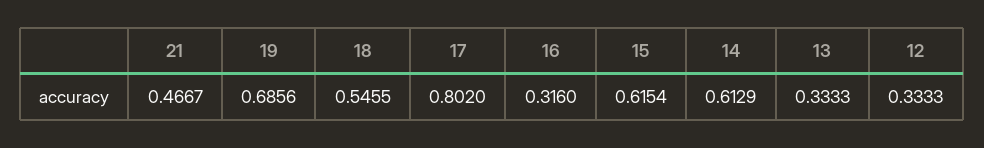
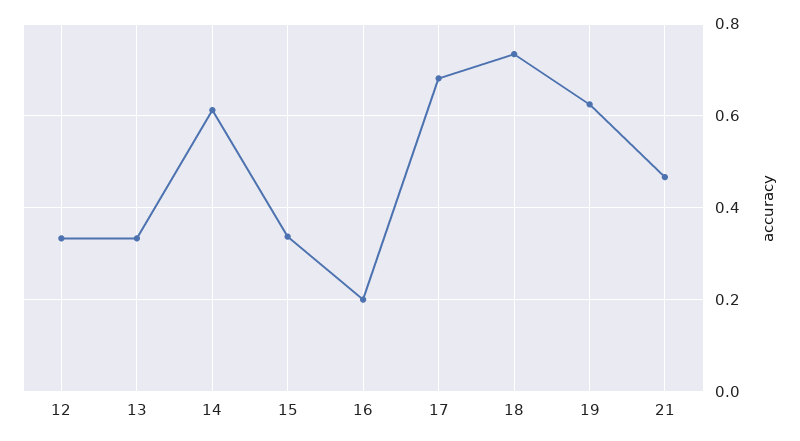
19: 0.6856 -> 0.62
18: 0.5455 -> 0.74
17: 0.802 -> 0.68
16: 0.316 -> 0.2
15: 0.6154 -> 0.34

